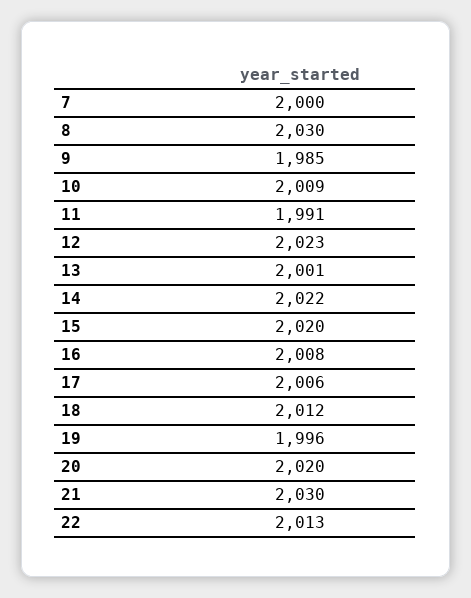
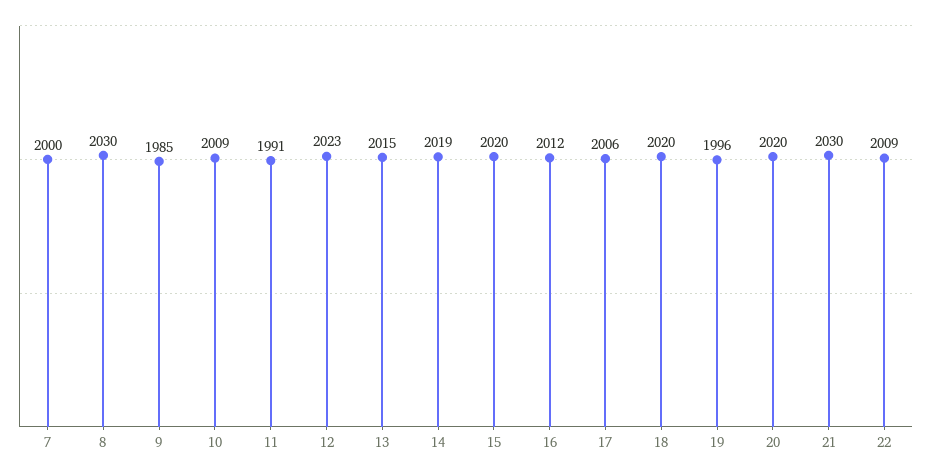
13: 2001 -> 2015
14: 2022 -> 2019
16: 2008 -> 2012
18: 2012 -> 2020
22: 2013 -> 2009

